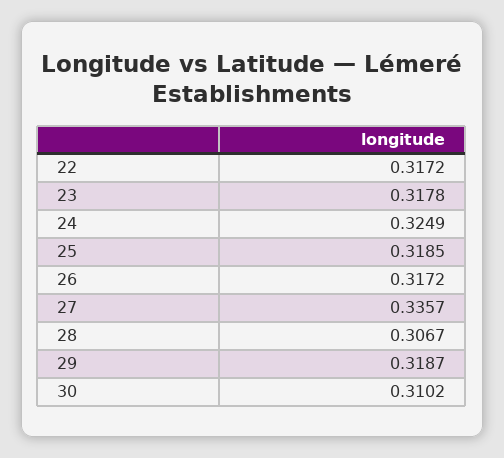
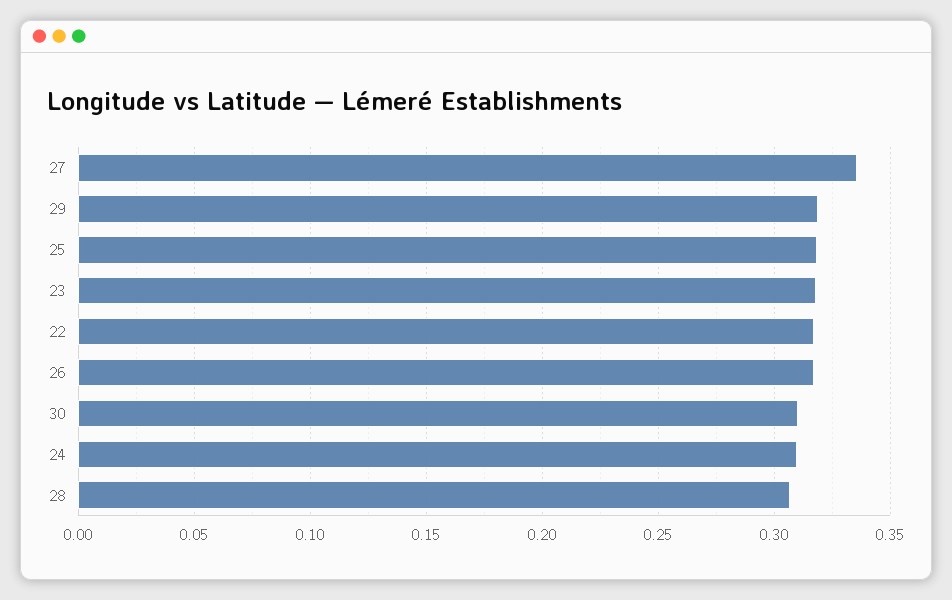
24: 0.3249 -> 0.31

